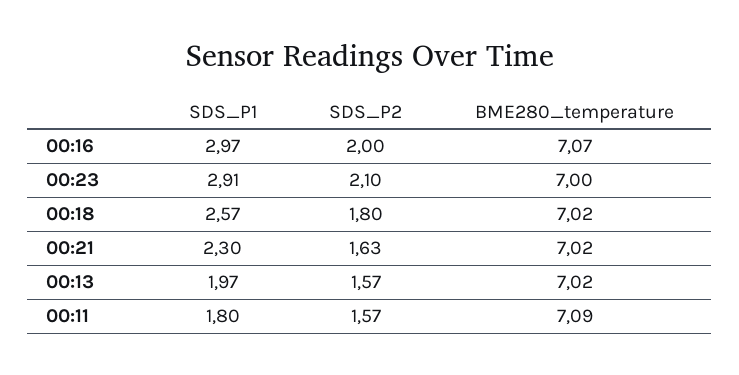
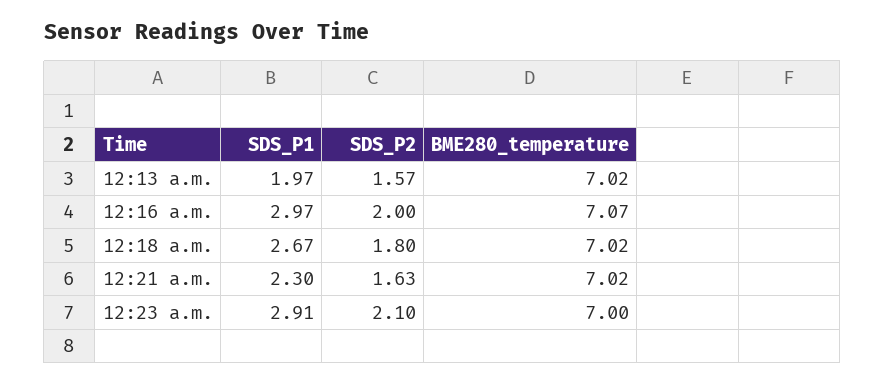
SDS_P1, 00:18: 2.57 -> 2.67
SDS_P1, 00:11: 1.8 -> none
SDS_P2, 00:11: 1.57 -> none
BME280_temperature, 00:11: 7.09 -> none

